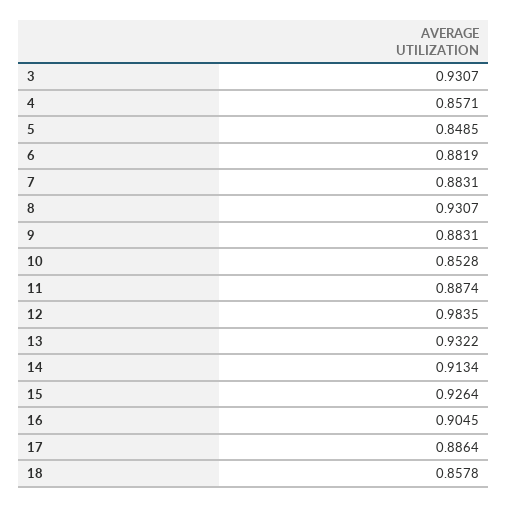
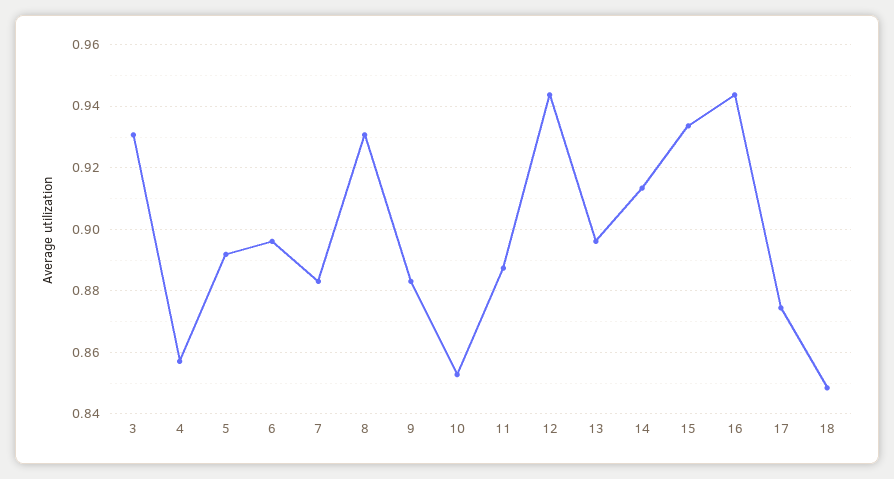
5: 0.8485 -> 0.892
6: 0.8819 -> 0.896
12: 0.9835 -> 0.944
13: 0.9322 -> 0.896
15: 0.9264 -> 0.934
16: 0.9045 -> 0.944
17: 0.8864 -> 0.874
18: 0.8578 -> 0.848

